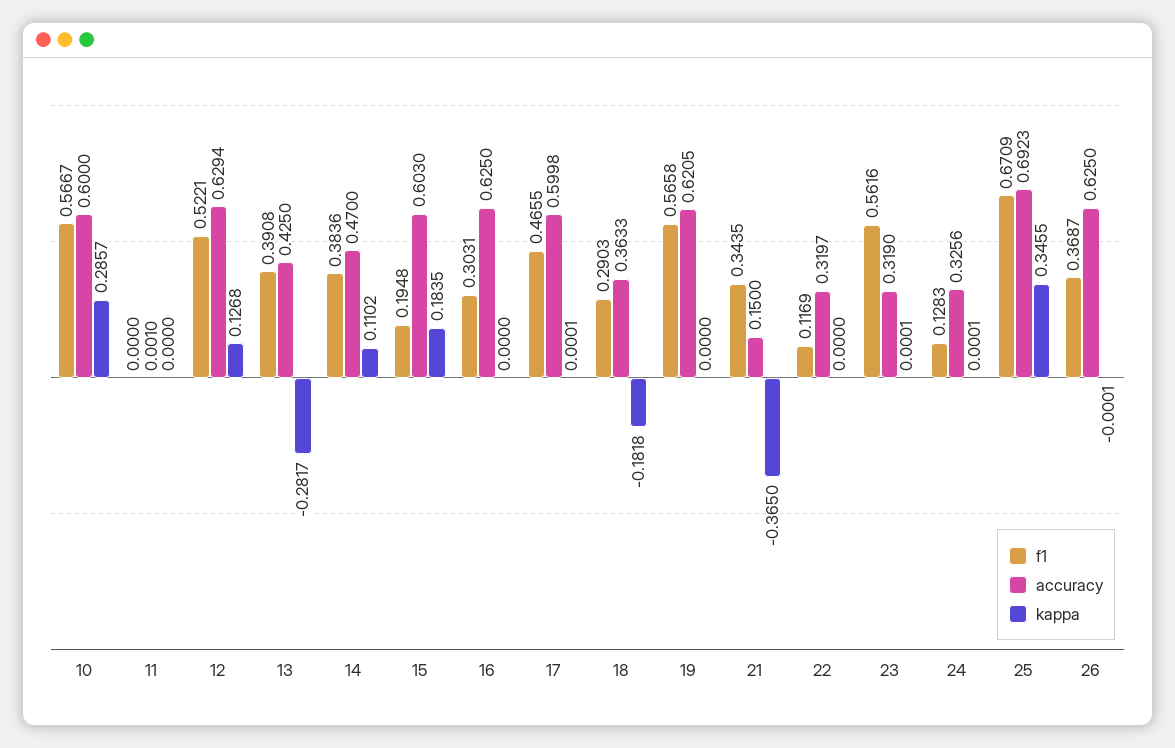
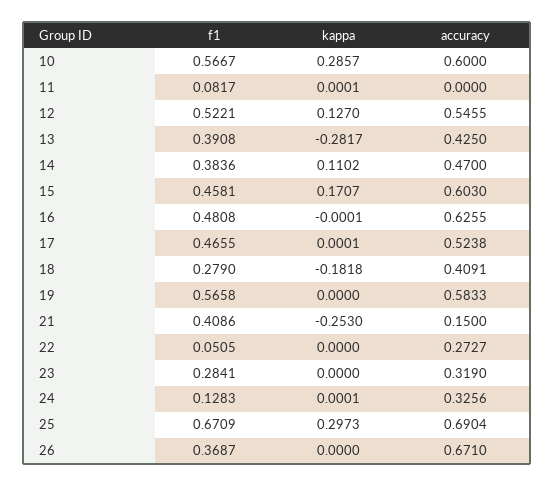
f1, 11: 0 -> 0.0817
accuracy, 11: 0.001 -> 0
kappa, 11: 0 -> 0.0001
accuracy, 12: 0.6294 -> 0.5455
kappa, 12: 0.1268 -> 0.127
f1, 15: 0.1948 -> 0.4581
kappa, 15: 0.1835 -> 0.1707
f1, 16: 0.3031 -> 0.4808
accuracy, 16: 0.625 -> 0.6255
kappa, 16: 0 -> -0.0001
accuracy, 17: 0.5998 -> 0.5238
f1, 18: 0.2903 -> 0.279
accuracy, 18: 0.3633 -> 0.4091
accuracy, 19: 0.6205 -> 0.5833
f1, 21: 0.3435 -> 0.4086
kappa, 21: -0.365 -> -0.253
f1, 22: 0.1169 -> 0.0505
accuracy, 22: 0.3197 -> 0.2727
f1, 23: 0.5616 -> 0.2841
kappa, 23: 0.0001 -> 0
accuracy, 25: 0.6923 -> 0.6904
kappa, 25: 0.3455 -> 0.2973
accuracy, 26: 0.625 -> 0.671
kappa, 26: -0.0001 -> 0

